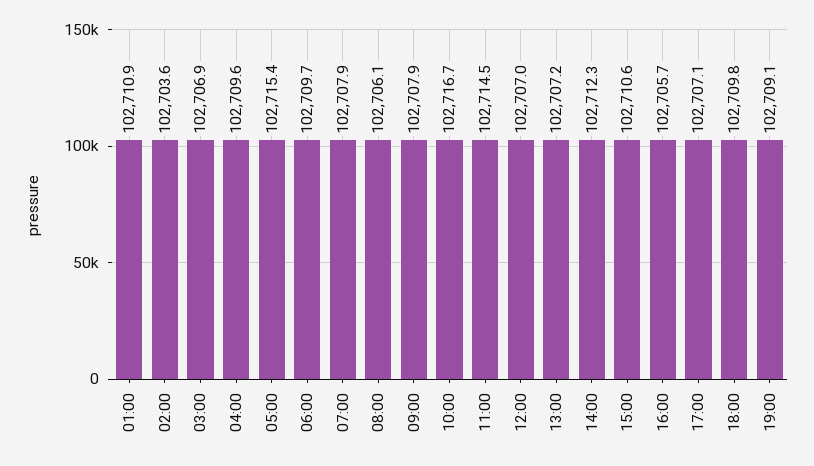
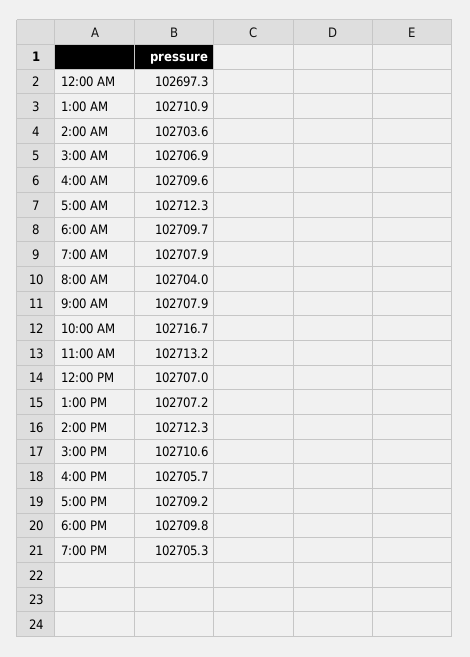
05:00: 102715.4 -> 102712.3
08:00: 102706.1 -> 102704
11:00: 102714.5 -> 102713.2
17:00: 102707.1 -> 102709.2
19:00: 102709.1 -> 102705.3
12:00 AM: none -> 102697.3

